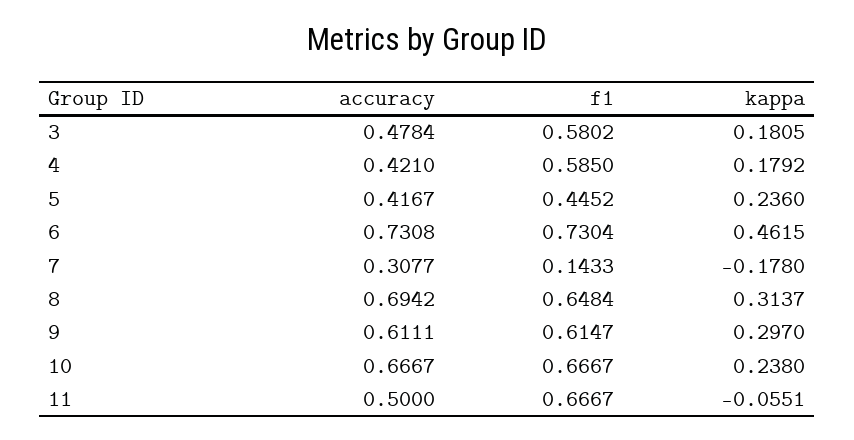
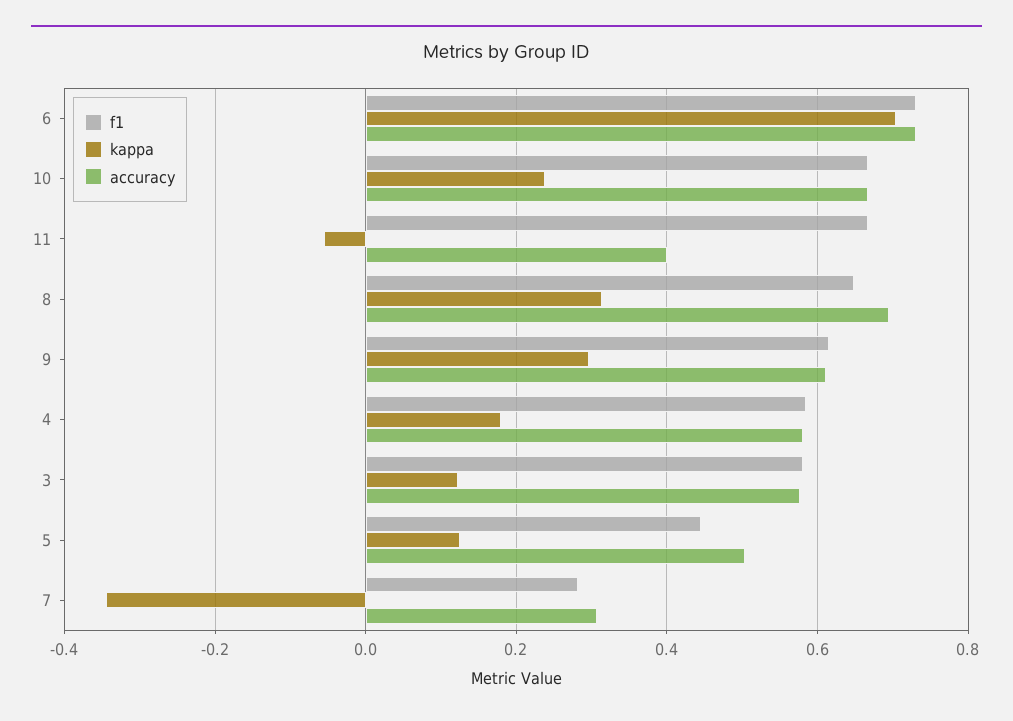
accuracy, 3: 0.4784 -> 0.58
kappa, 3: 0.1805 -> 0.12
accuracy, 4: 0.421 -> 0.58
accuracy, 5: 0.4167 -> 0.5
kappa, 5: 0.236 -> 0.12
kappa, 6: 0.4615 -> 0.7
f1, 7: 0.1433 -> 0.28
kappa, 7: -0.178 -> -0.34
accuracy, 11: 0.5 -> 0.4

